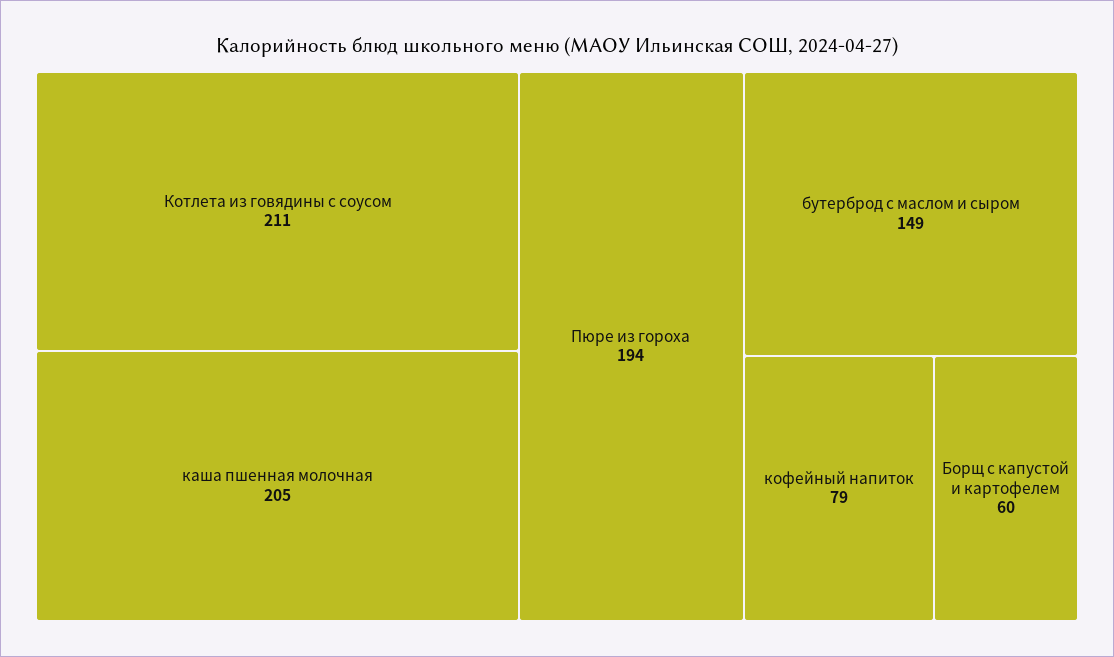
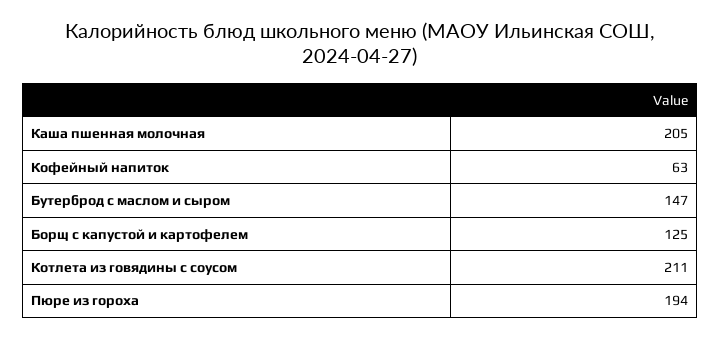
бутерброд с маслом и сыром: 149 -> 147
кофейный напиток: 79 -> 63
Борщ с капустой и картофелем: 60 -> 125

